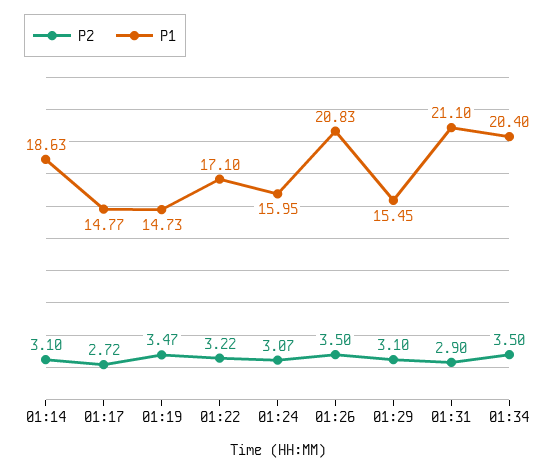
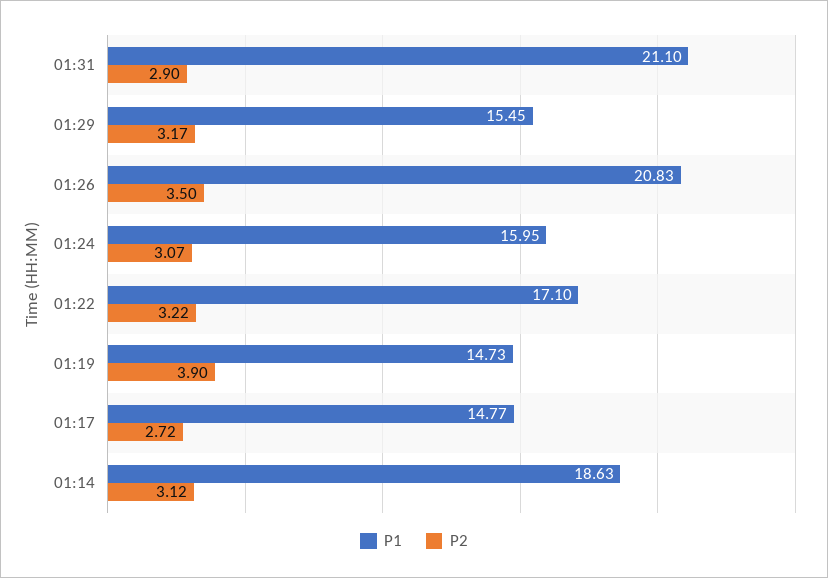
P2, 01:14: 3.1 -> 3.12
P2, 01:19: 3.47 -> 3.9
P2, 01:29: 3.1 -> 3.17
P2, 01:34: 3.5 -> none
P1, 01:34: 20.4 -> none

